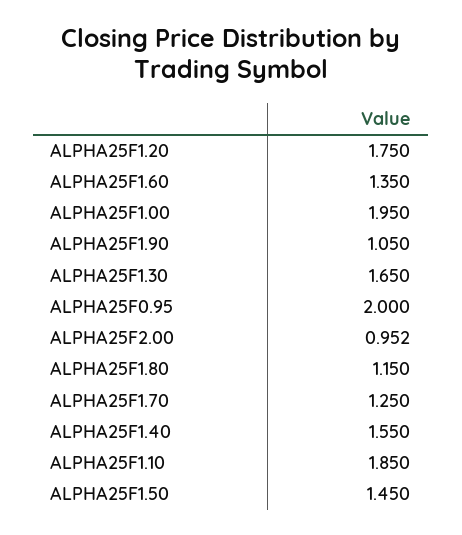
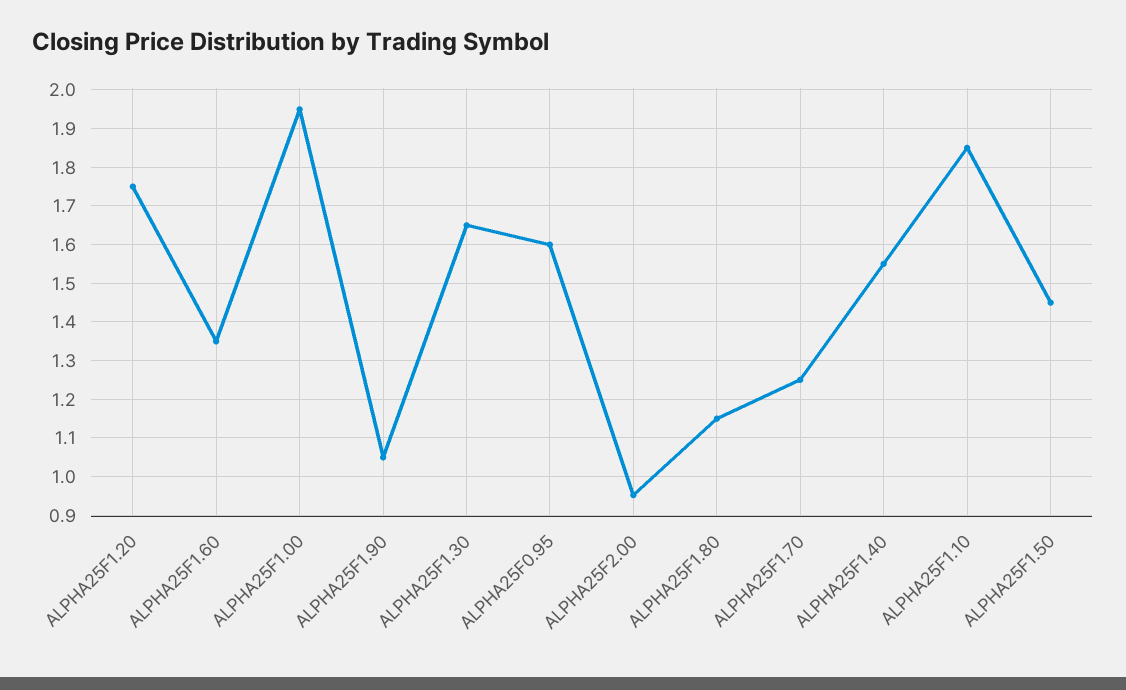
ALPHA25F0.95: 2 -> 1.6

